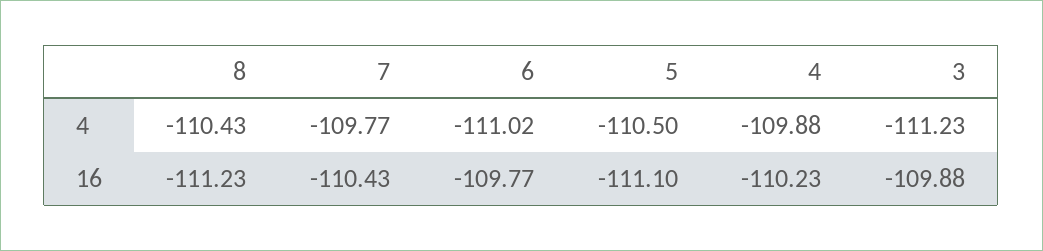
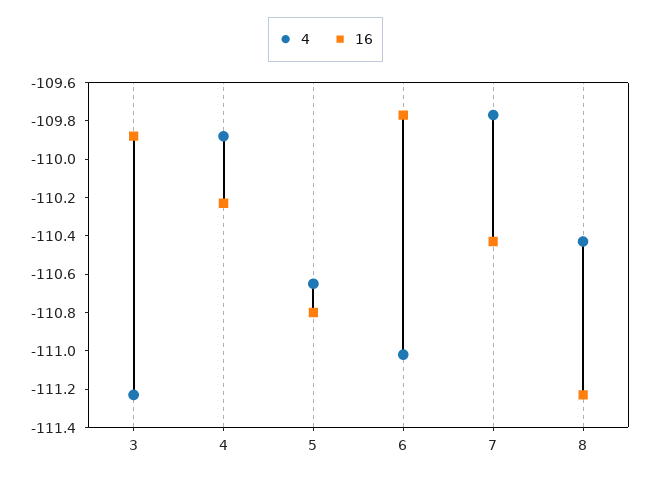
4, 5: -110.5 -> -110.65
16, 5: -111.1 -> -110.8

